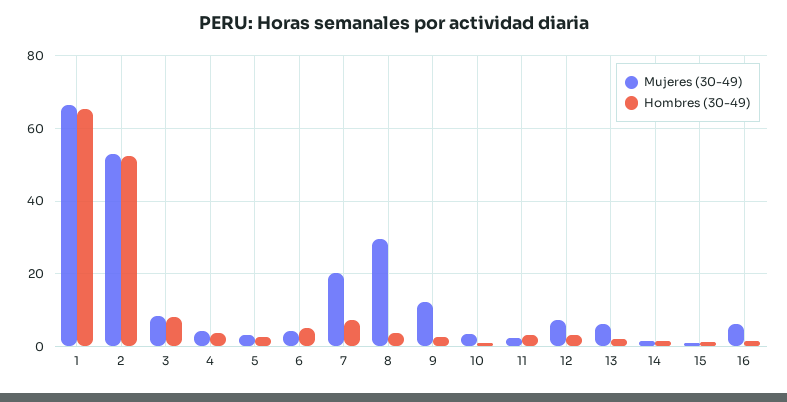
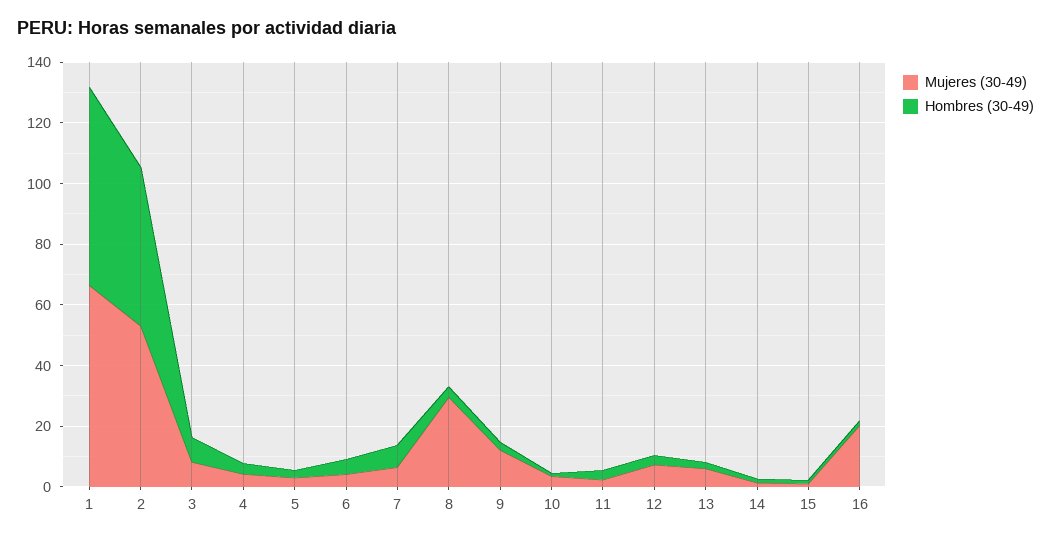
Mujeres (30-49), 7: 20 -> 5
Mujeres (30-49), 16: 6 -> 20

